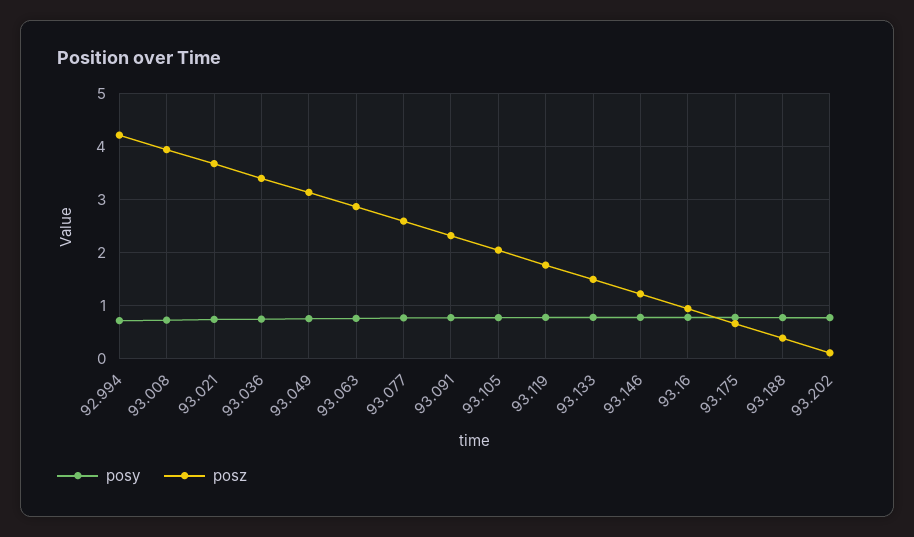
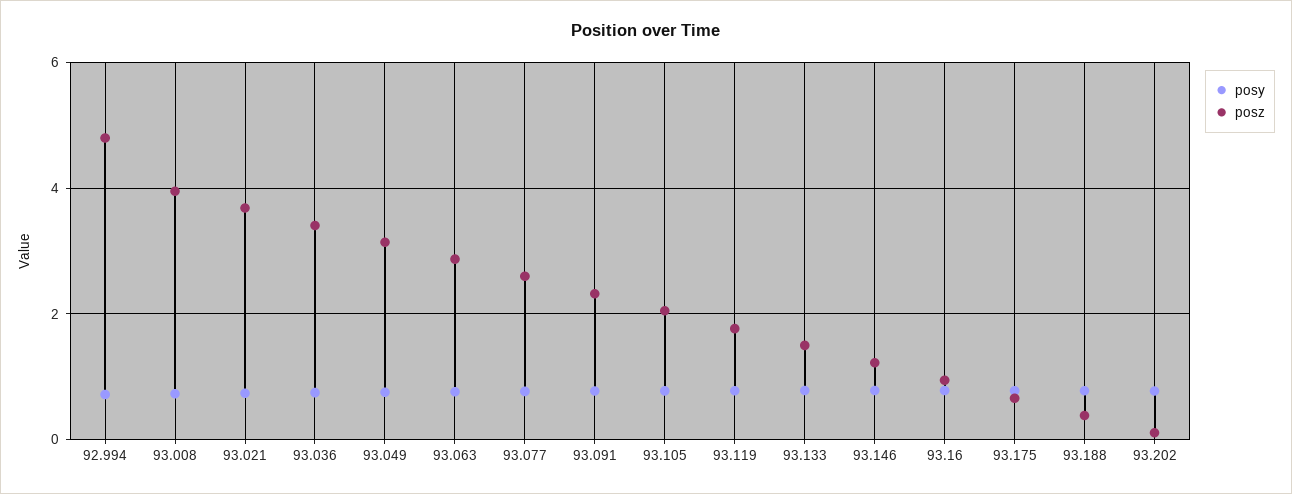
posz, 92.994: 4.2 -> 4.8

